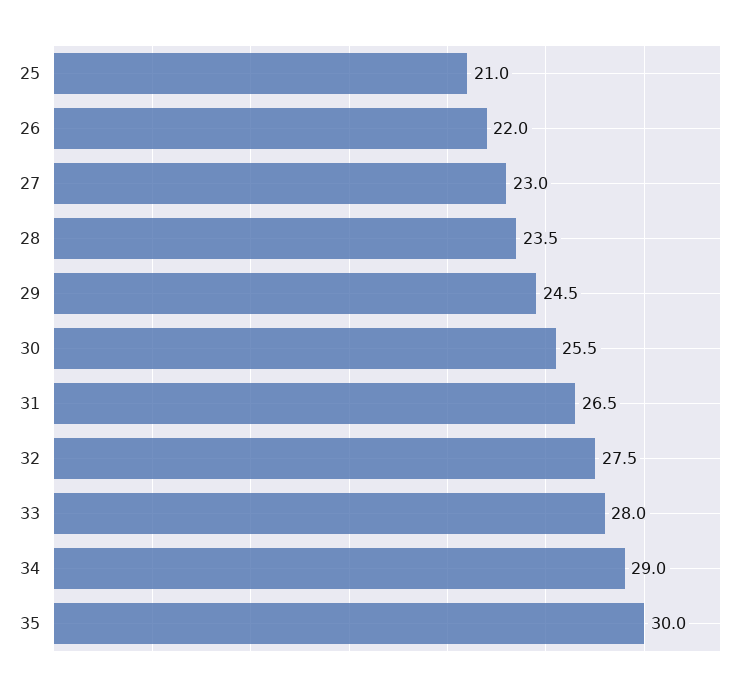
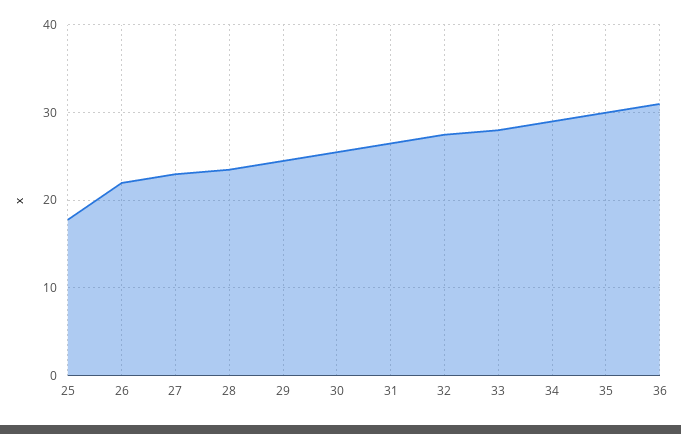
25: 21 -> 18
36: none -> 31

